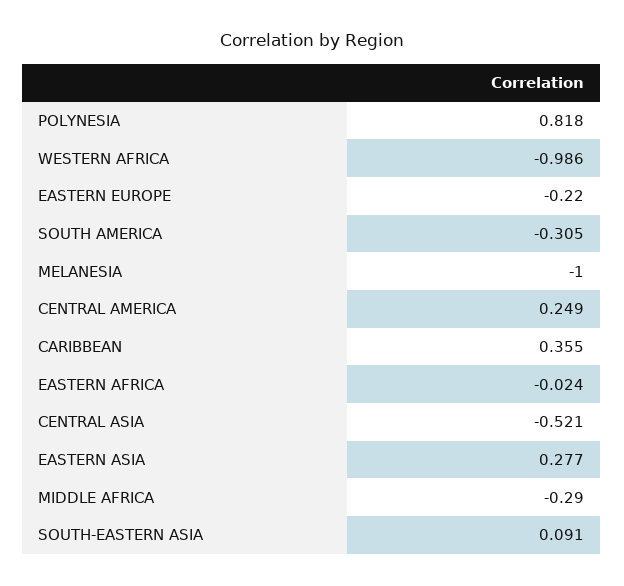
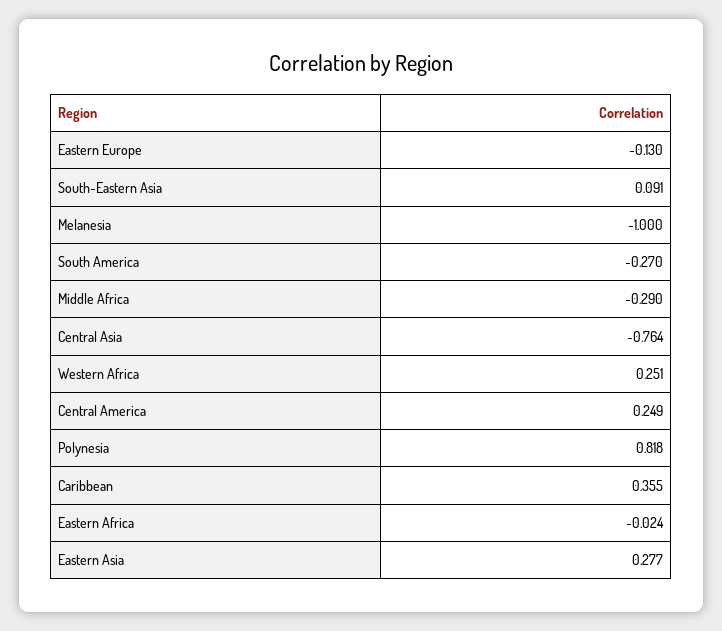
WESTERN AFRICA: -0.986 -> 0.251
EASTERN EUROPE: -0.22 -> -0.13
SOUTH AMERICA: -0.305 -> -0.27
CENTRAL ASIA: -0.521 -> -0.764

